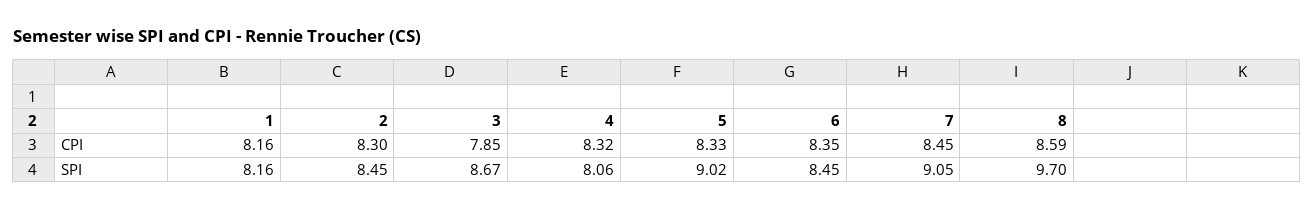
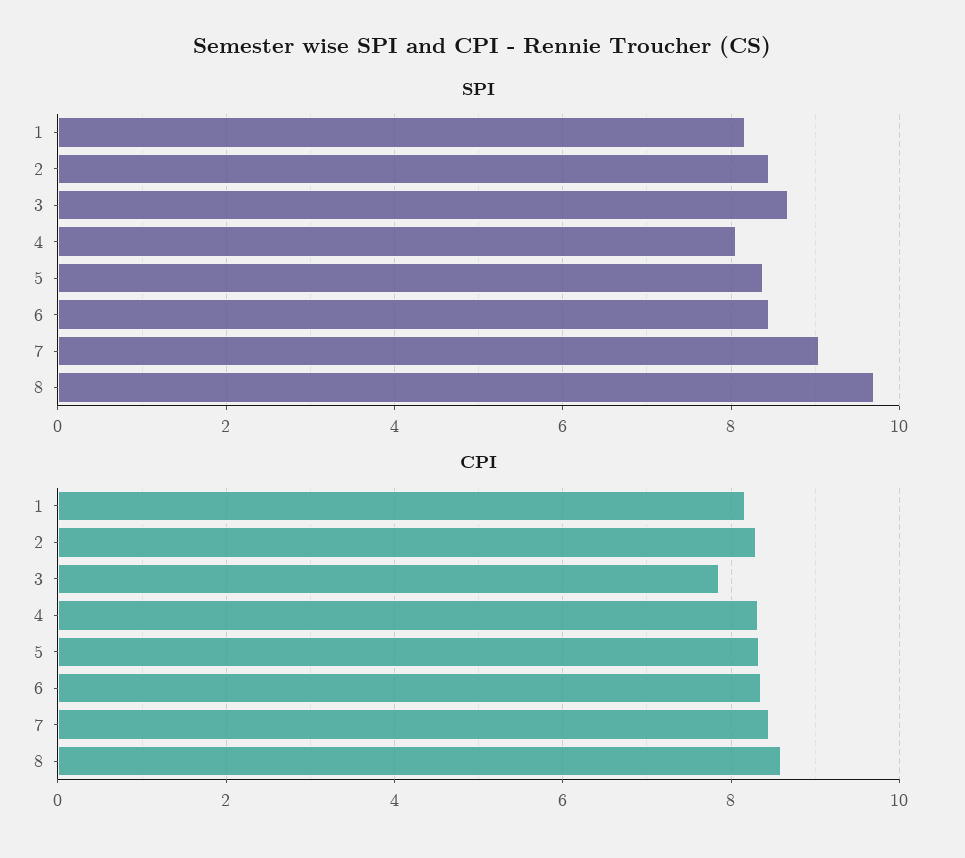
SPI, 5: 9.02 -> 8.4

